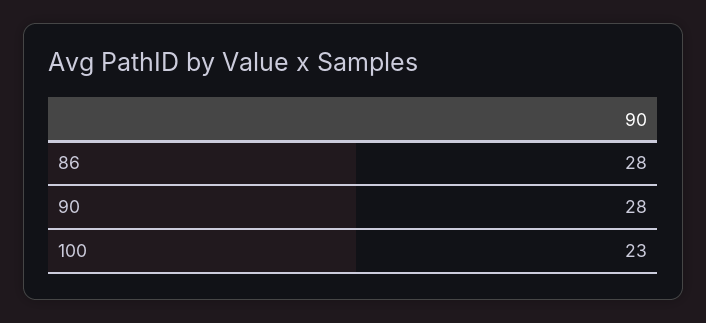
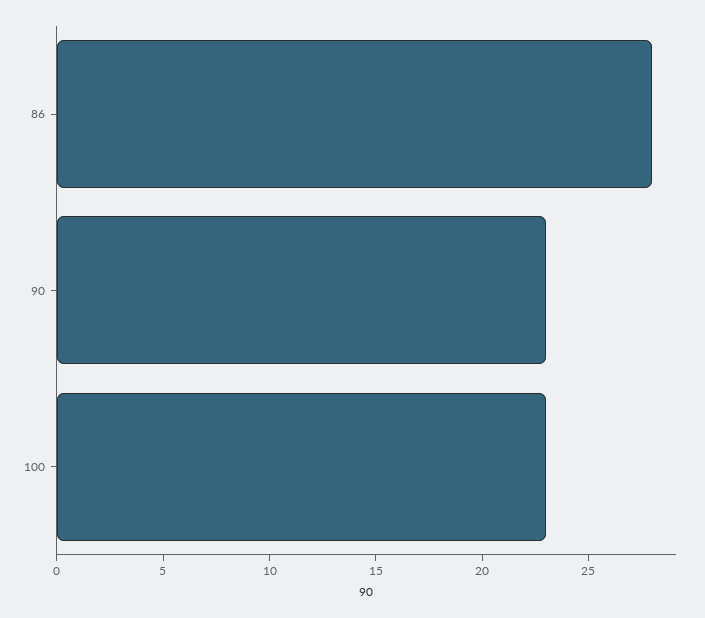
90: 28 -> 23

